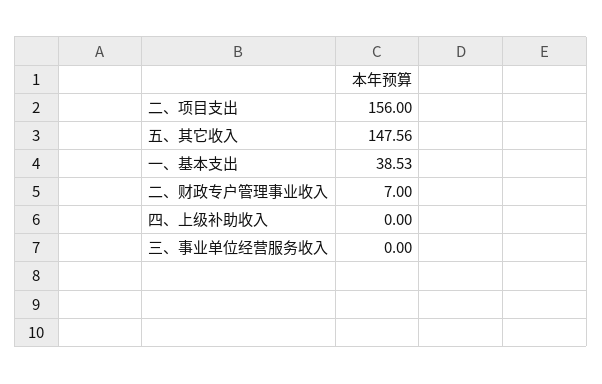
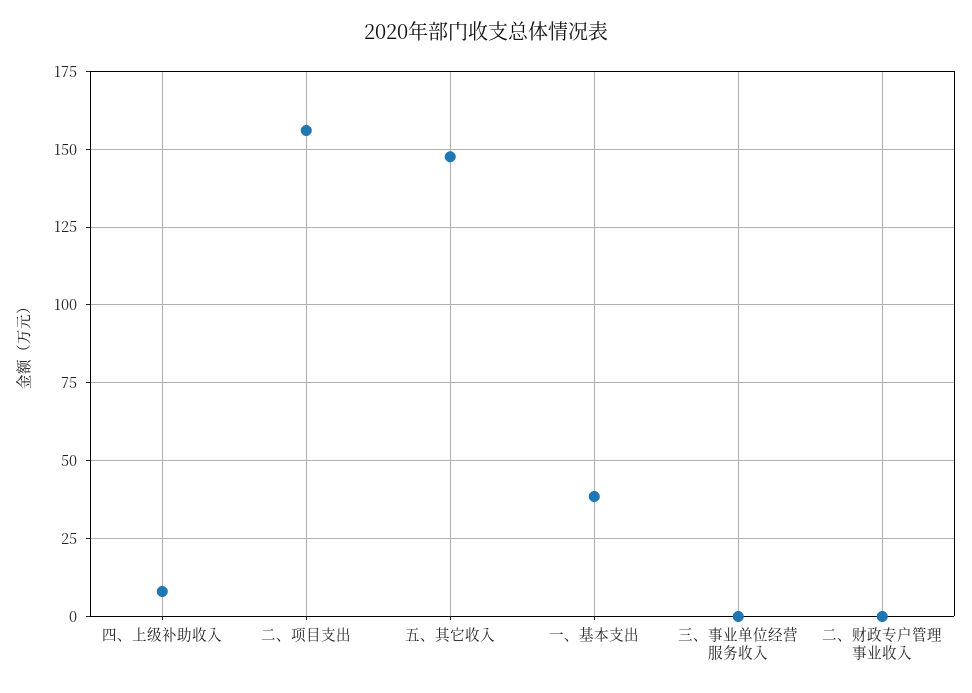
二、财政专户管理事业收入: 7 -> 0
四、上级补助收入: 0 -> 7.5

